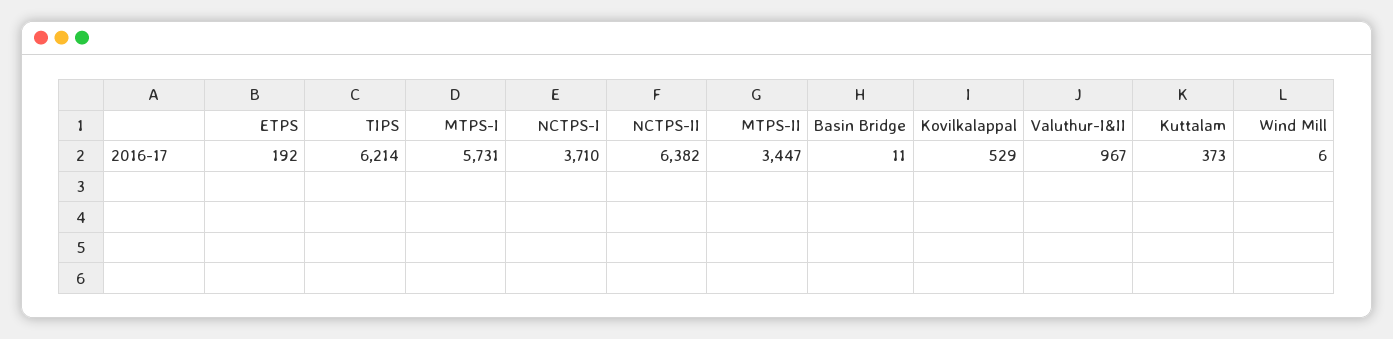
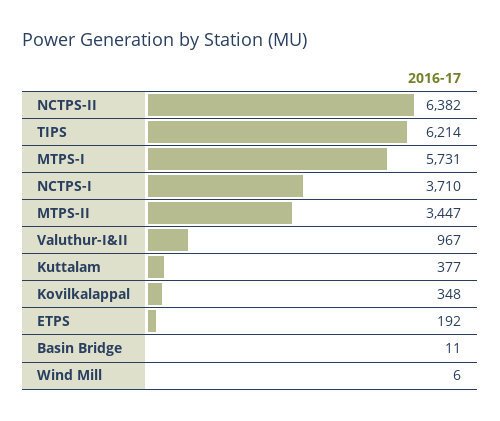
Kovilkalappal: 529 -> 348
Kuttalam: 373 -> 377

